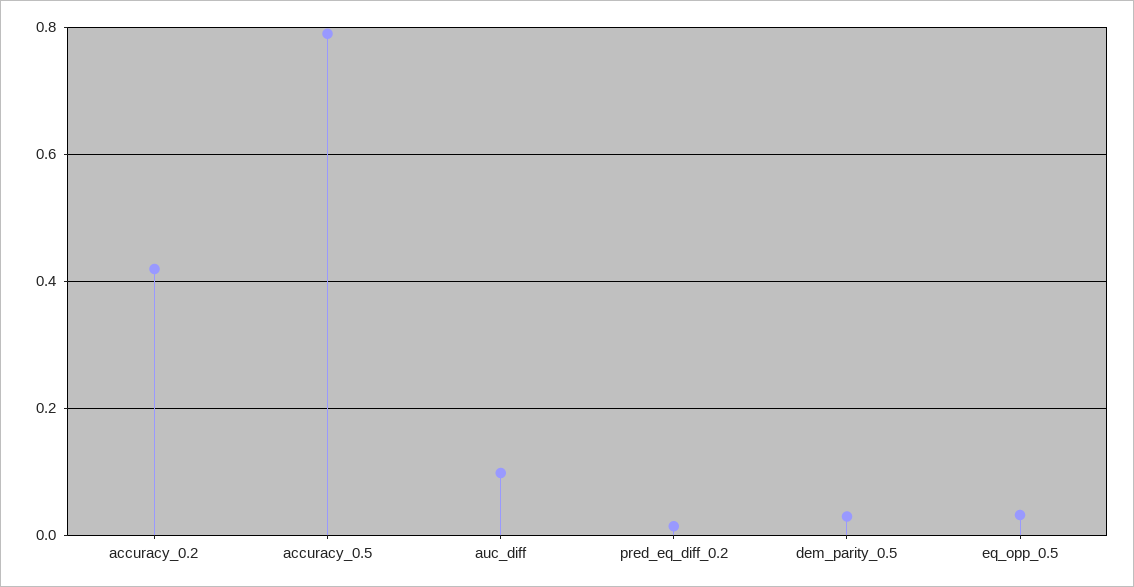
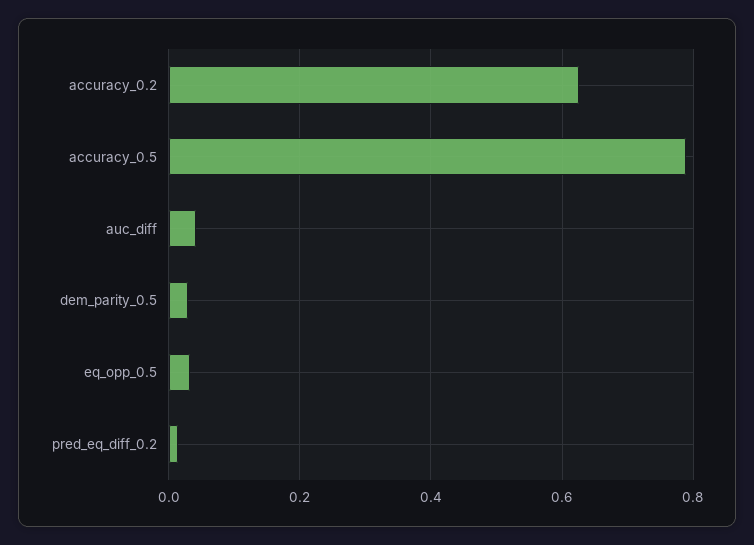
accuracy_0.2: 0.42 -> 0.62
auc_diff: 0.1 -> 0.04

